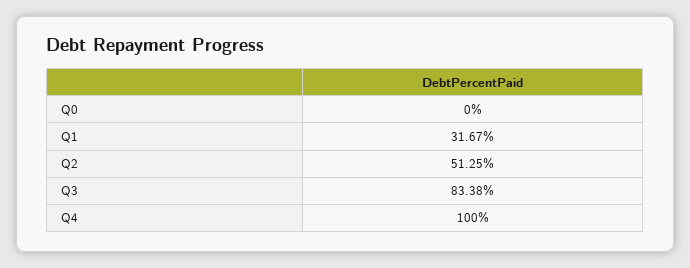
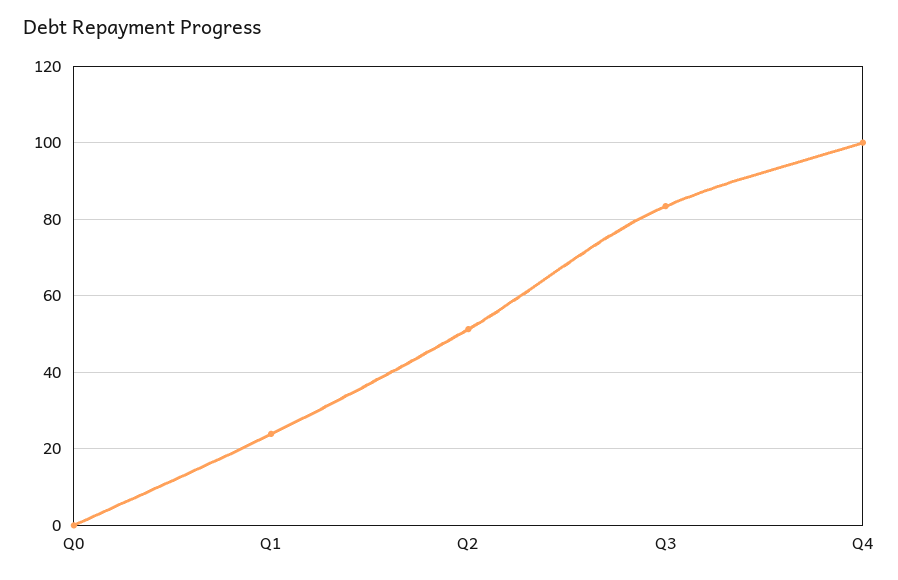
Q1: 31.67 -> 24

